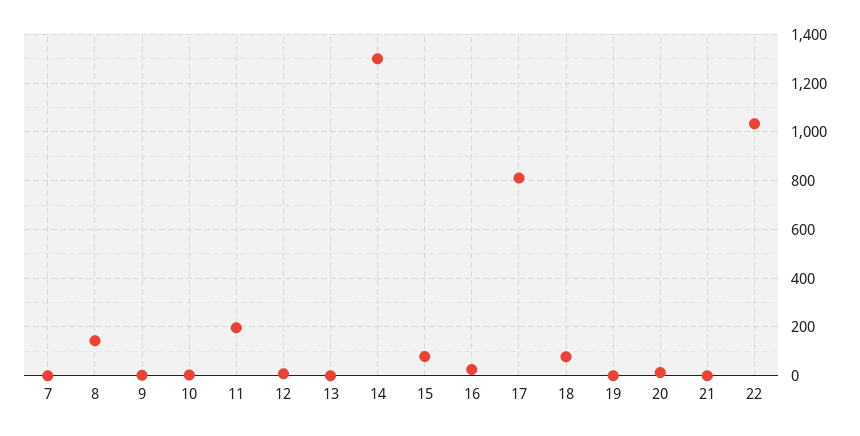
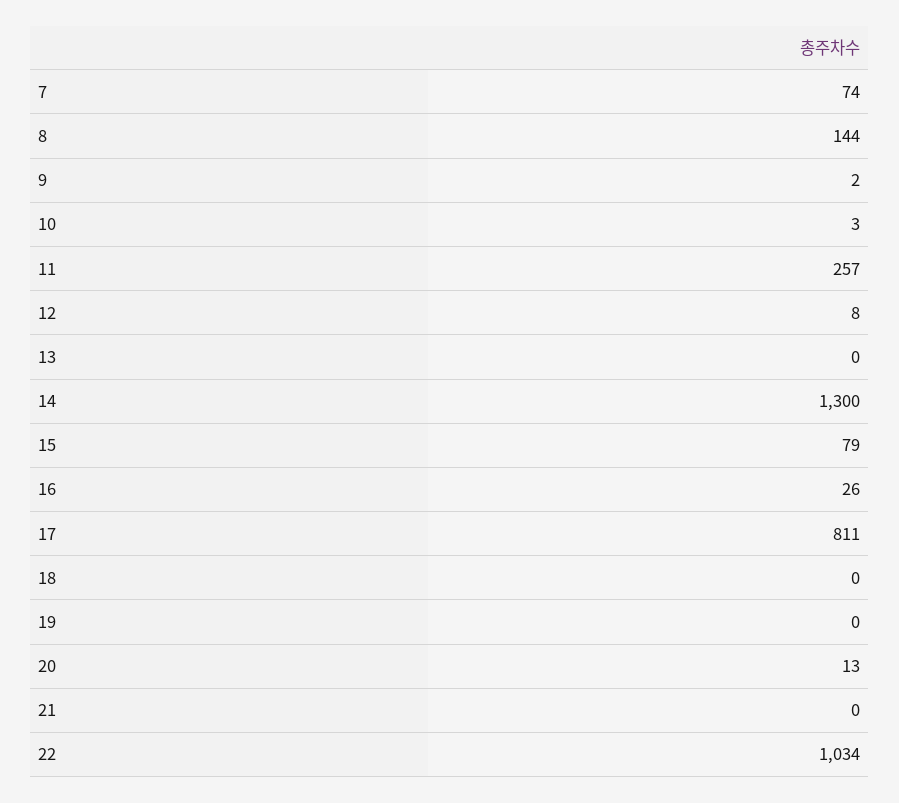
7: 0 -> 74
11: 200 -> 257
18: 75 -> 0

